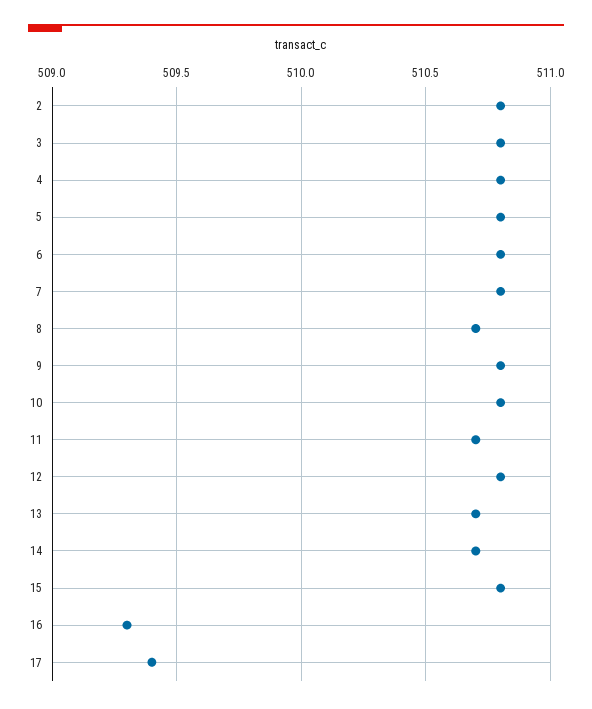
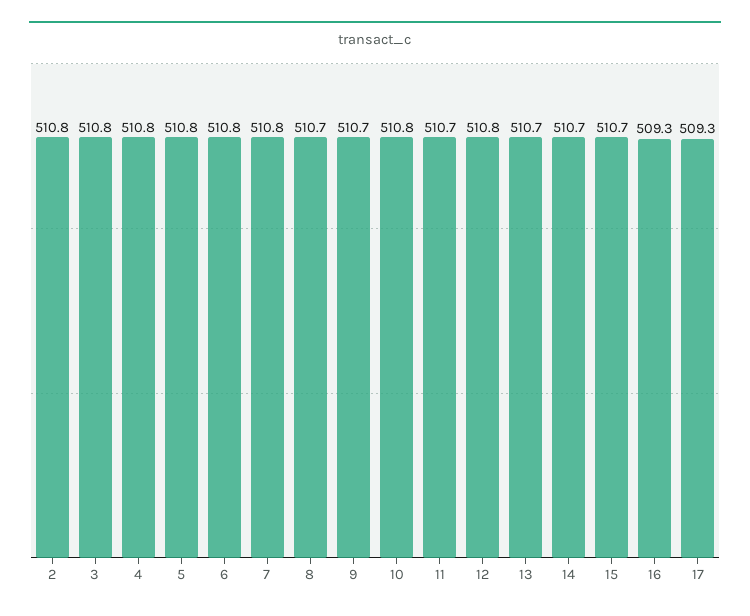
9: 510.8 -> 510.7
15: 510.8 -> 510.7
17: 509.4 -> 509.3

